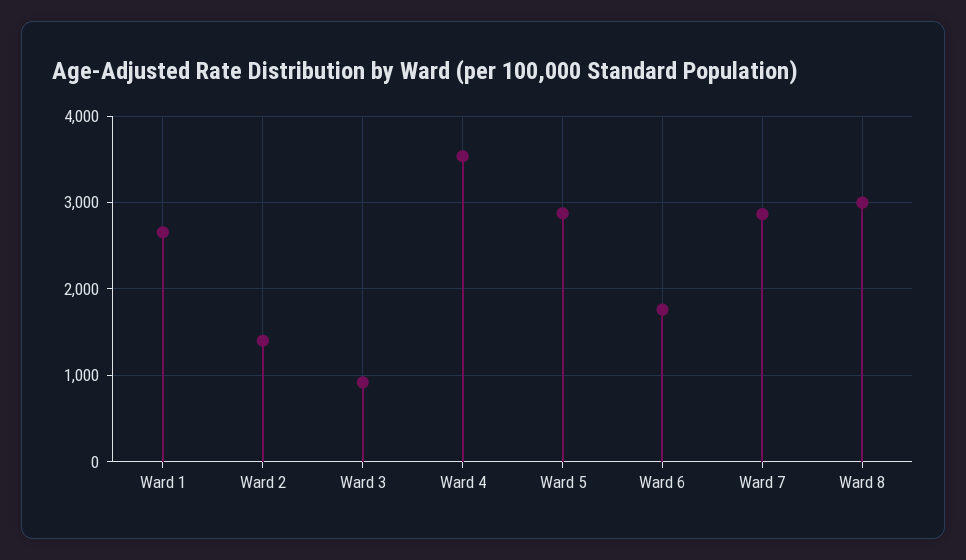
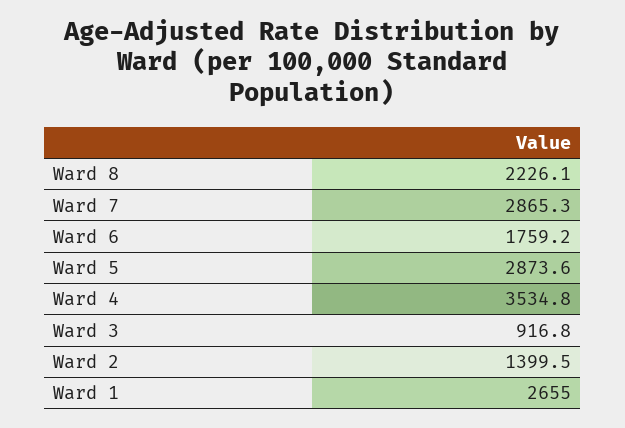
Ward 8: 3000 -> 2226.1

